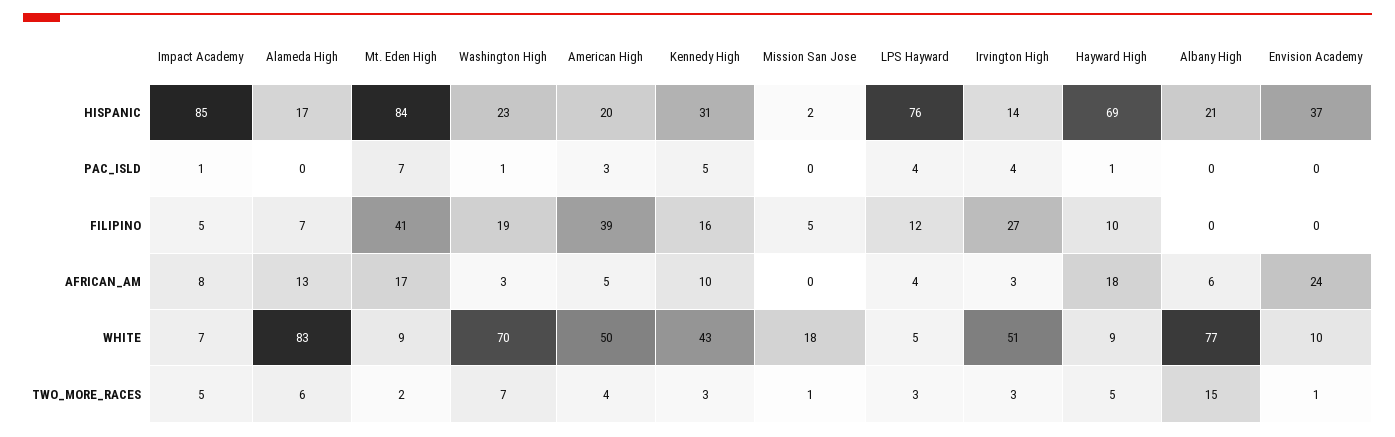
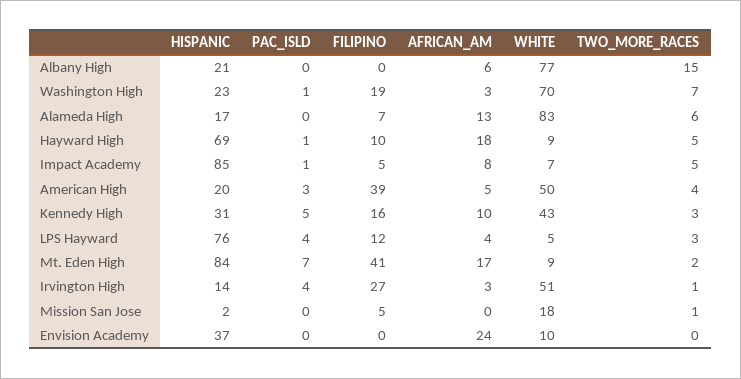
Irvington High, TWO_MORE_RACES: 3 -> 1
Envision Academy, TWO_MORE_RACES: 1 -> 0

